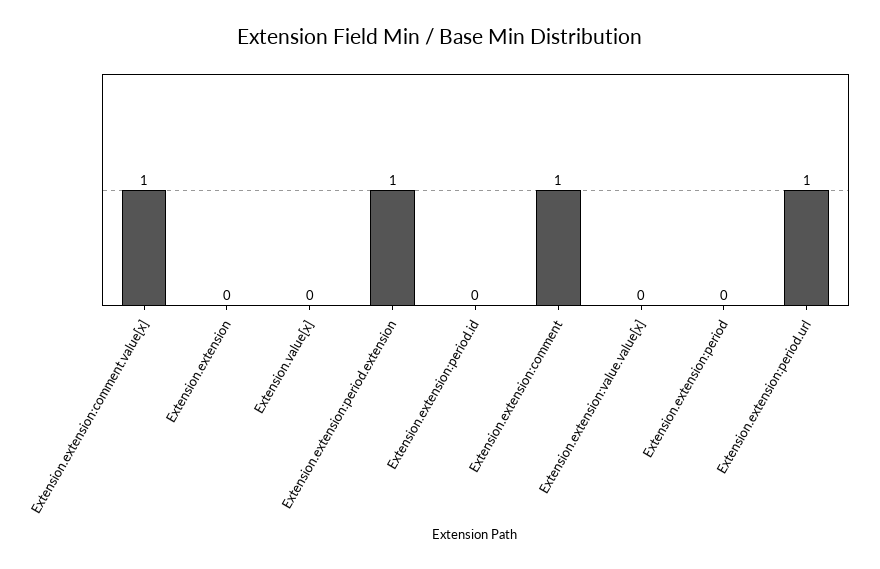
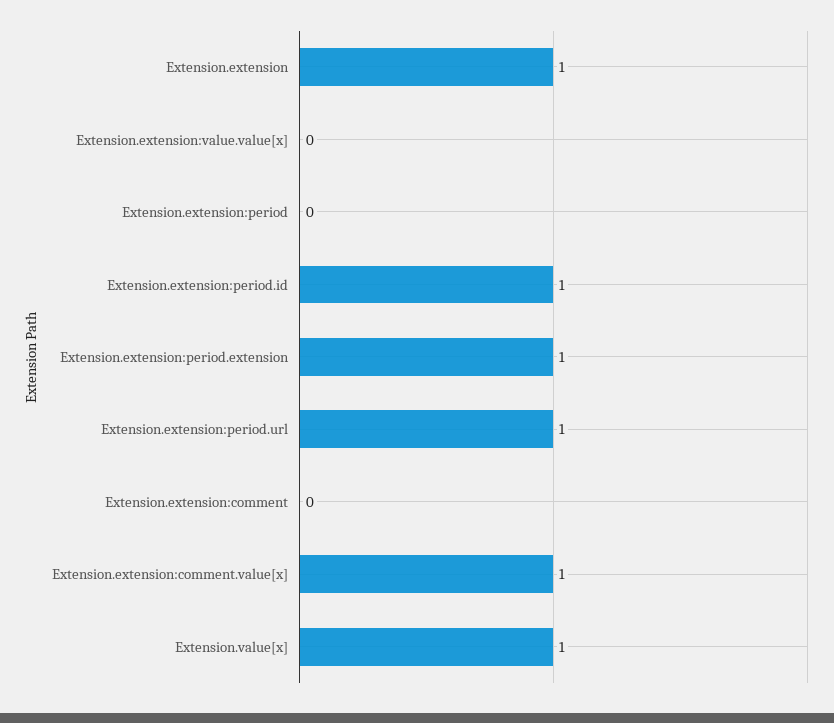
Extension.extension: 0 -> 1
Extension.value[x]: 0 -> 1
Extension.extension:period.id: 0 -> 1
Extension.extension:comment: 1 -> 0

